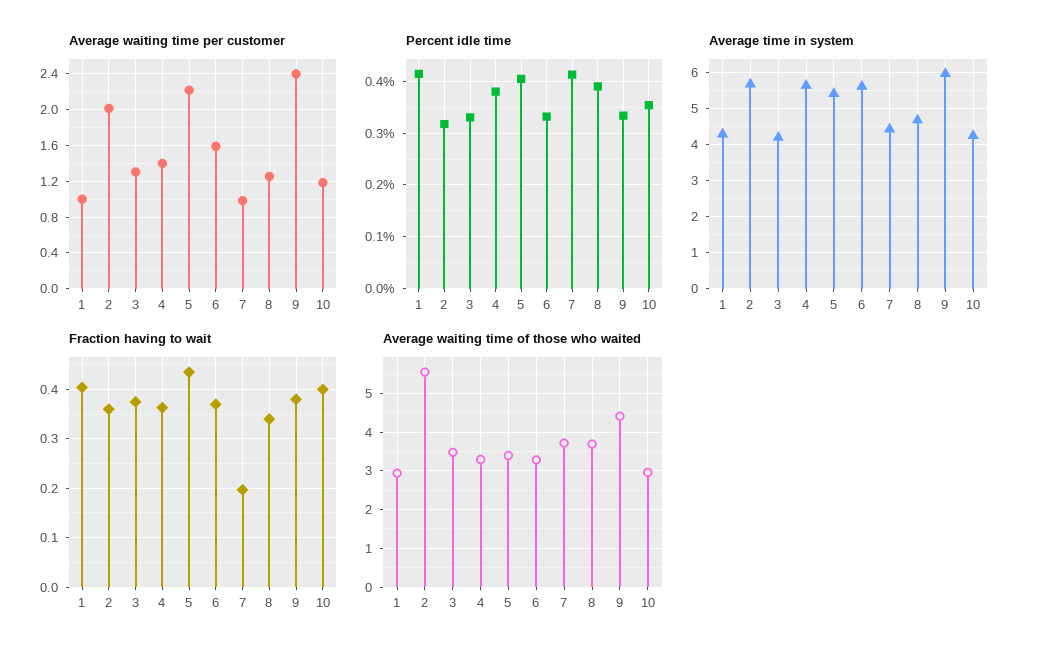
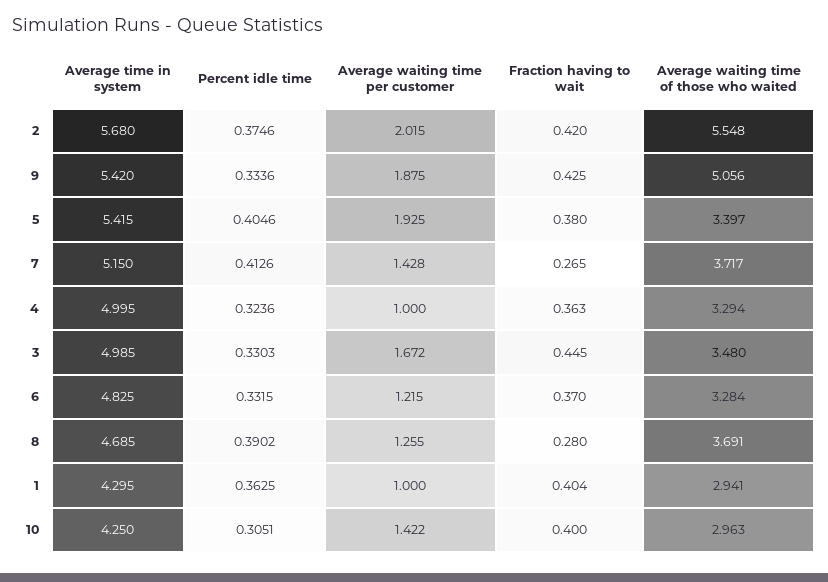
Average waiting time per customer, 3: 1.3 -> 1.672
Average waiting time per customer, 4: 1.4 -> 1
Average waiting time per customer, 5: 2.2 -> 1.925
Average waiting time per customer, 6: 1.6 -> 1.215
Average waiting time per customer, 7: 1 -> 1.428
Average waiting time per customer, 9: 2.4 -> 1.875
Average waiting time per customer, 10: 1.2 -> 1.422
Percent idle time, 1: 0.42 -> 0.3625
Percent idle time, 2: 0.32 -> 0.3746
Percent idle time, 4: 0.38 -> 0.3236
Percent idle time, 10: 0.36 -> 0.3051
Average time in system, 3: 4.2 -> 4.985
Average time in system, 4: 5.6 -> 4.995
Average time in system, 6: 5.6 -> 4.825
Average time in system, 7: 4.4 -> 5.15
Average time in system, 9: 6 -> 5.42
Fraction having to wait, 2: 0.36 -> 0.42
Fraction having to wait, 3: 0.38 -> 0.445
Fraction having to wait, 5: 0.44 -> 0.38
Fraction having to wait, 7: 0.2 -> 0.265
Fraction having to wait, 8: 0.34 -> 0.28
Fraction having to wait, 9: 0.38 -> 0.425
Average waiting time of those who waited, 9: 4.4 -> 5.056

